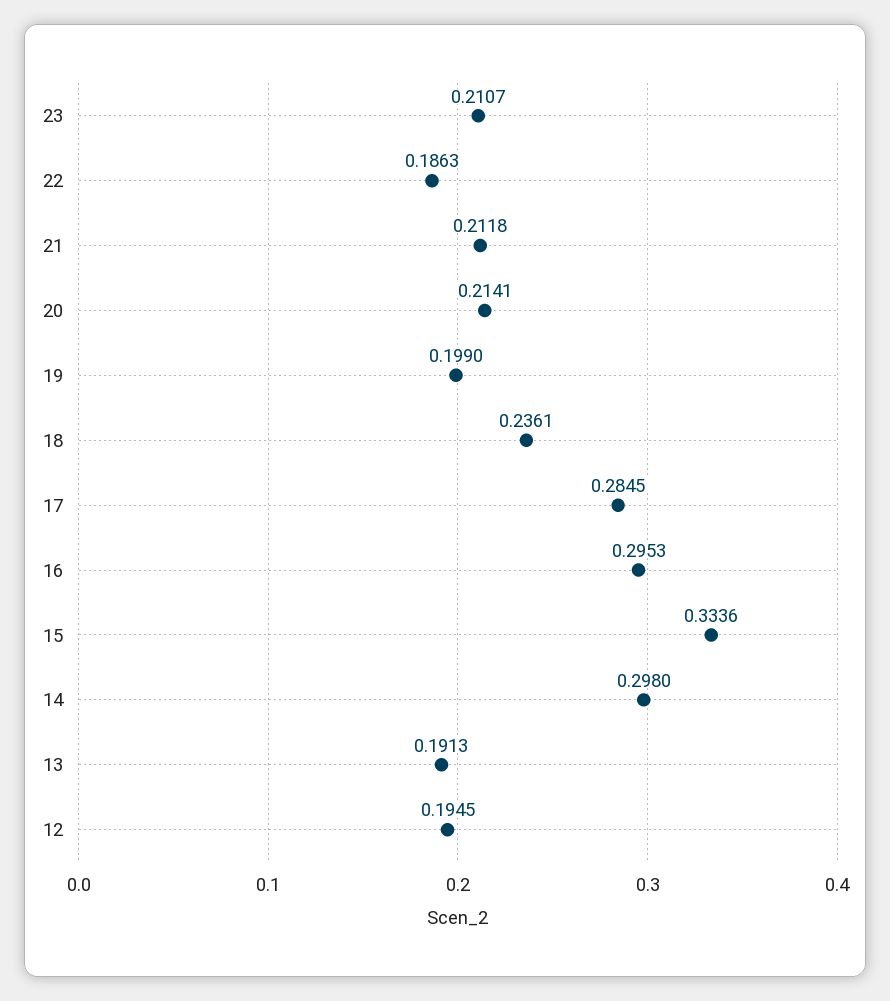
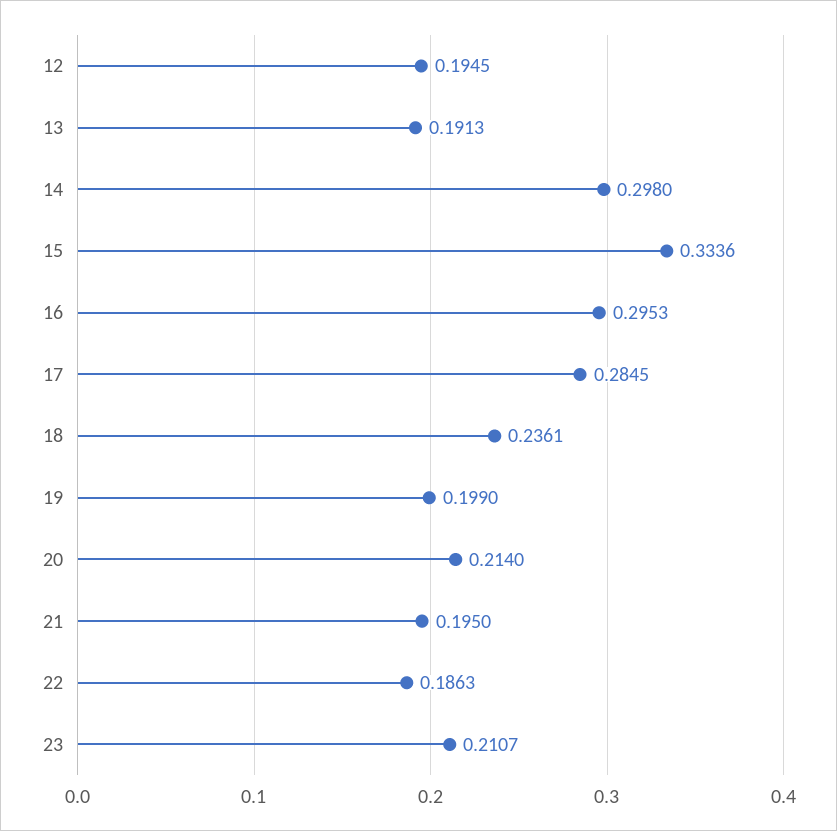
21: 0.2118 -> 0.195
20: 0.2141 -> 0.214

